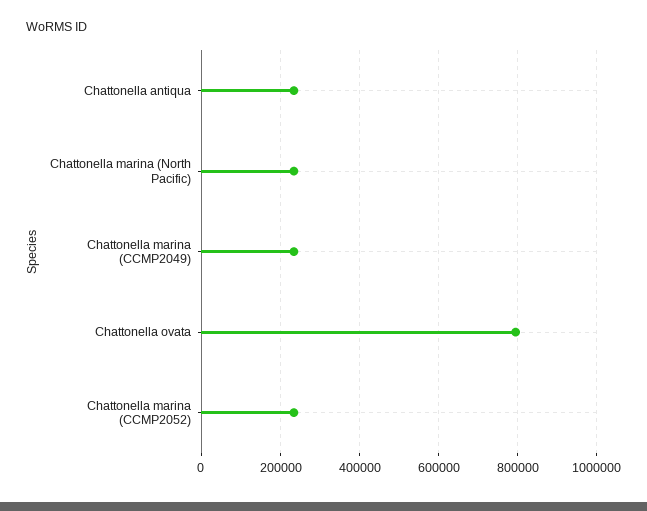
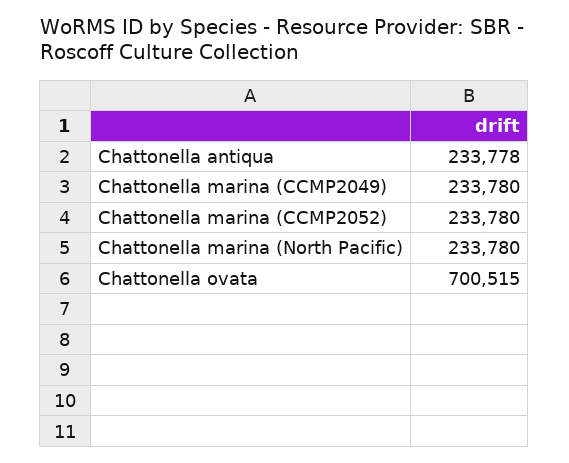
Chattonella ovata: 800000 -> 700515

